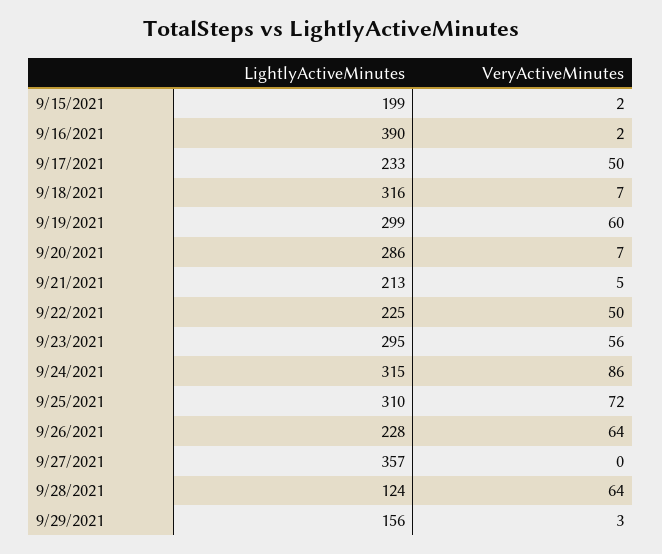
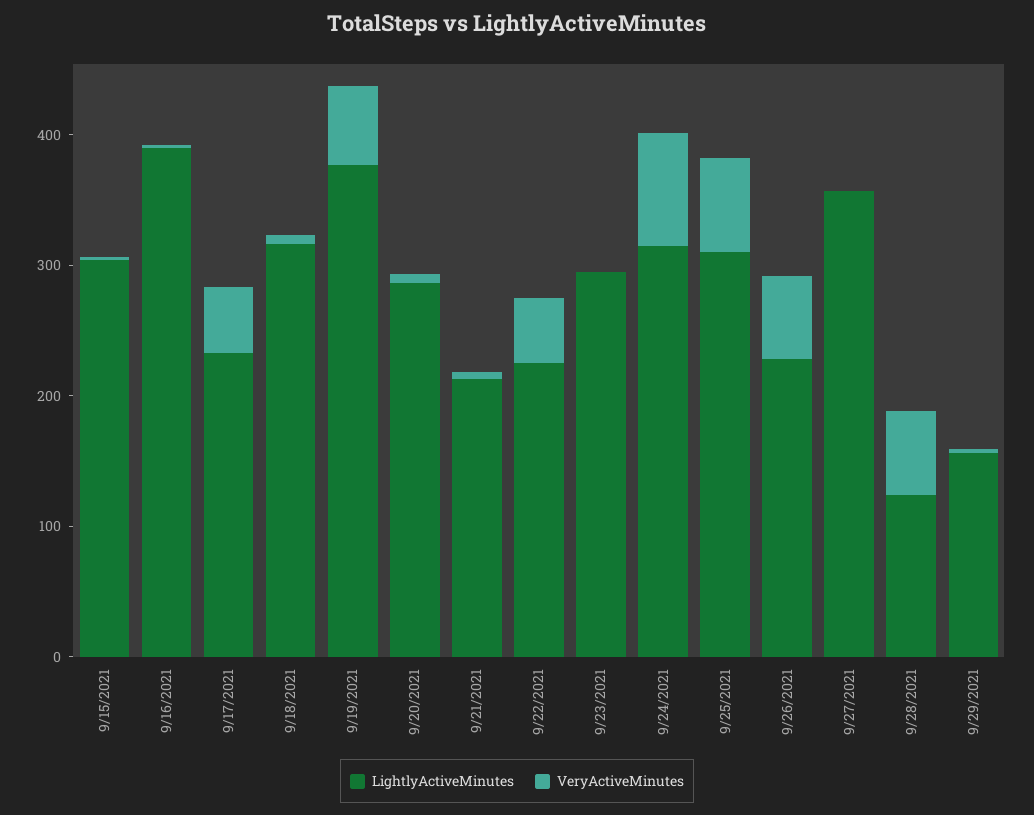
LightlyActiveMinutes, 9/15/2021: 199 -> 300
LightlyActiveMinutes, 9/19/2021: 299 -> 380
VeryActiveMinutes, 9/23/2021: 56 -> 0

